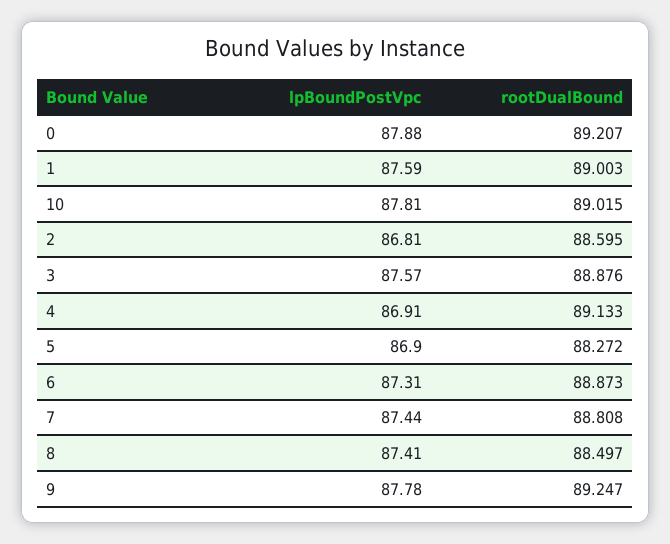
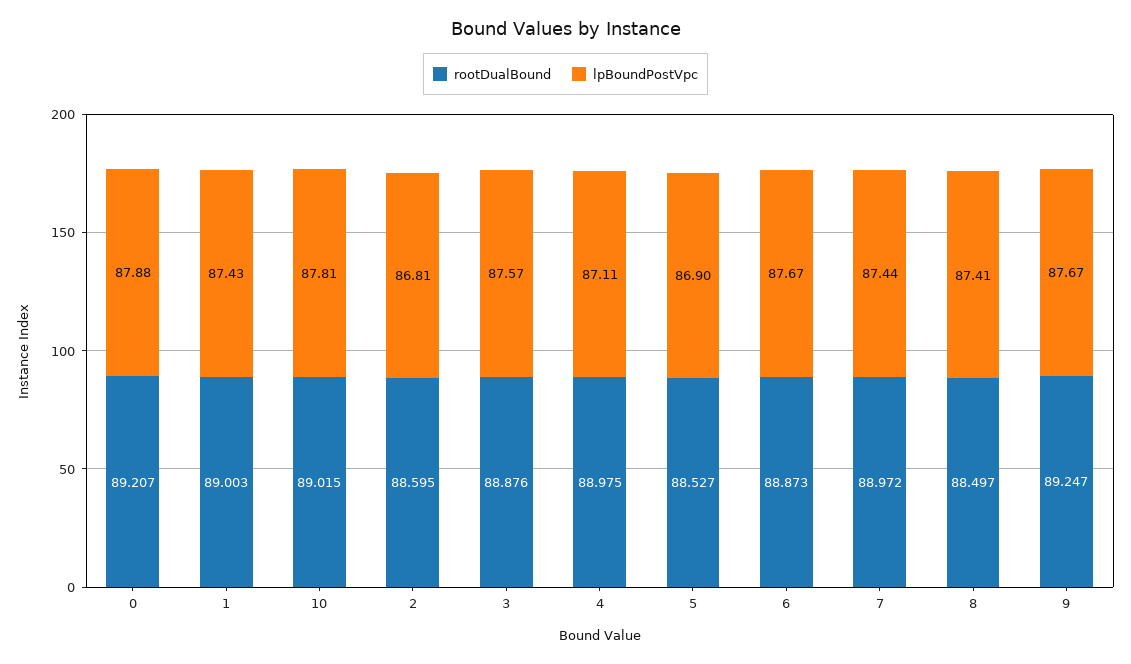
lpBoundPostVpc, 1: 87.59 -> 87.43
lpBoundPostVpc, 4: 86.91 -> 87.11
rootDualBound, 4: 89.133 -> 88.975
rootDualBound, 5: 88.272 -> 88.527
lpBoundPostVpc, 6: 87.31 -> 87.67
rootDualBound, 7: 88.808 -> 88.972
lpBoundPostVpc, 9: 87.78 -> 87.67

